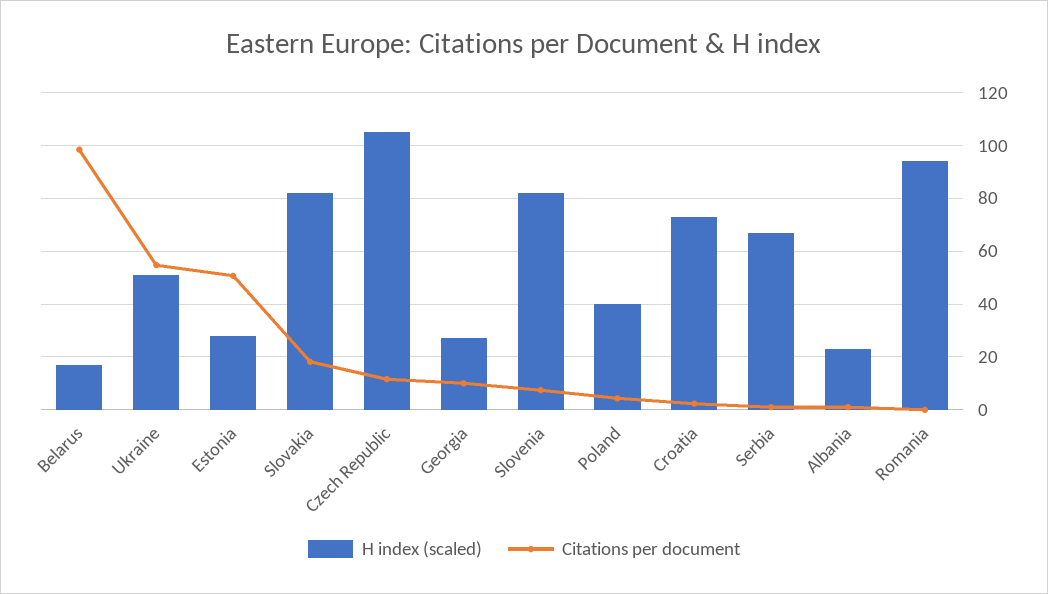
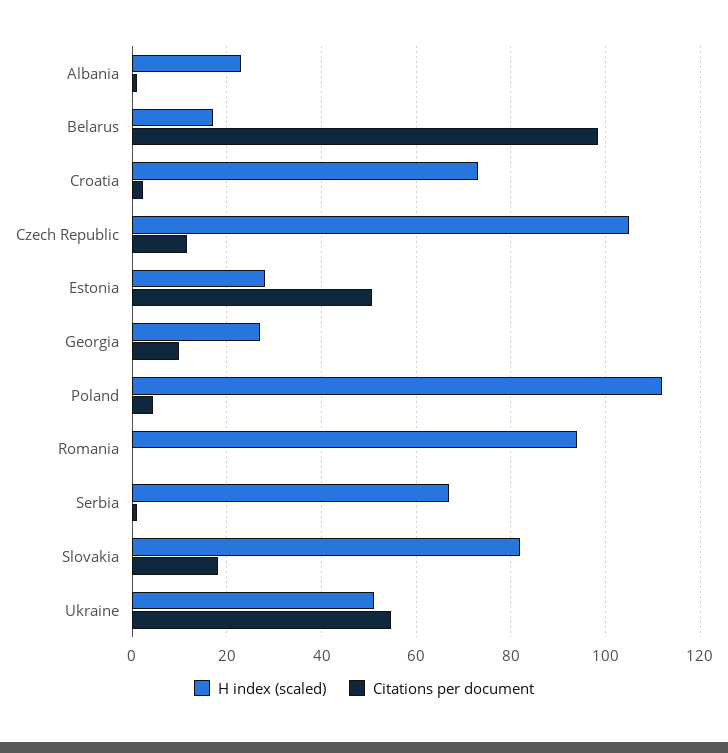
H index (scaled), Slovenia: 82.5 -> none
Citations per document, Slovenia: 7.5 -> none
H index (scaled), Poland: 40 -> 112

